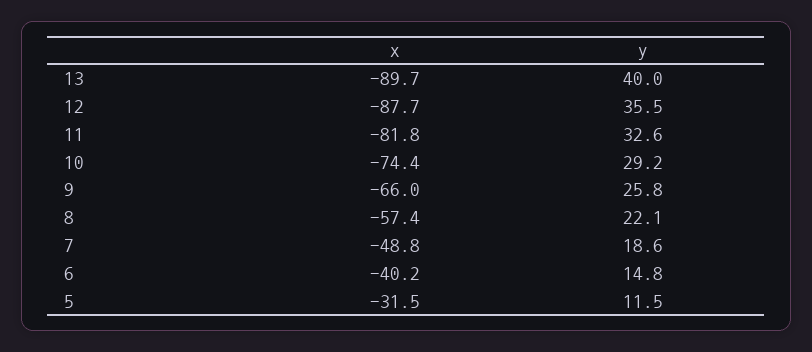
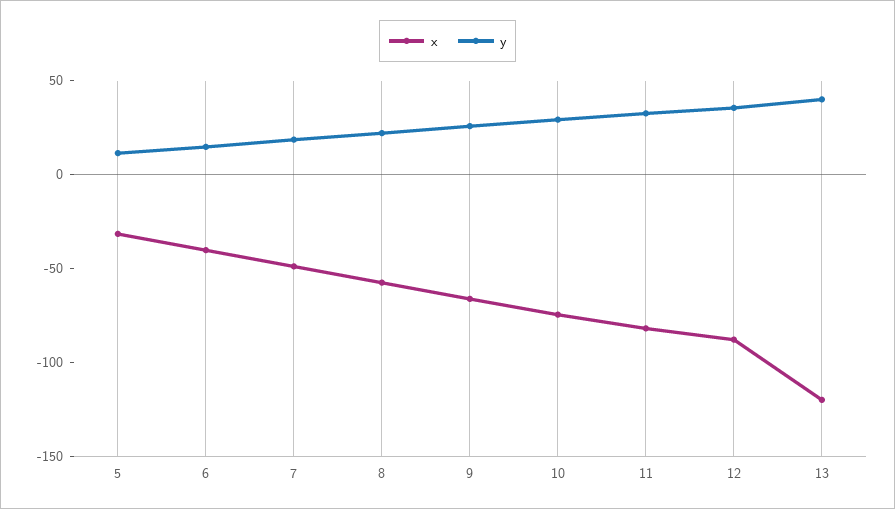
x, 13: -89.7 -> -120

